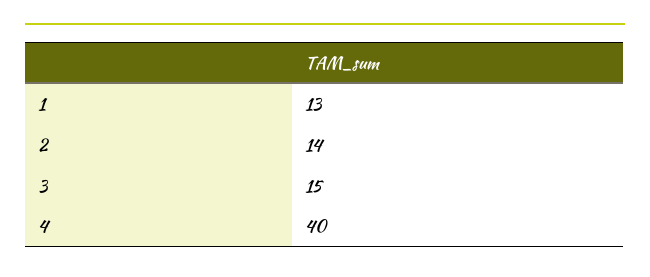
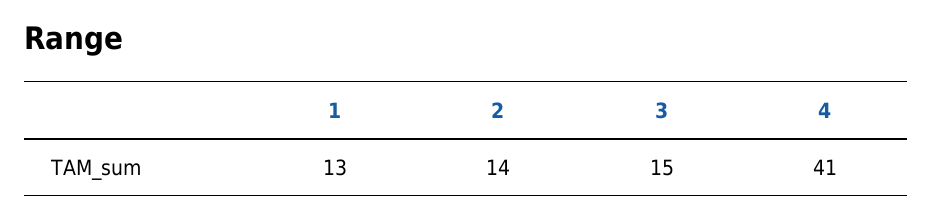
4: 40 -> 41

